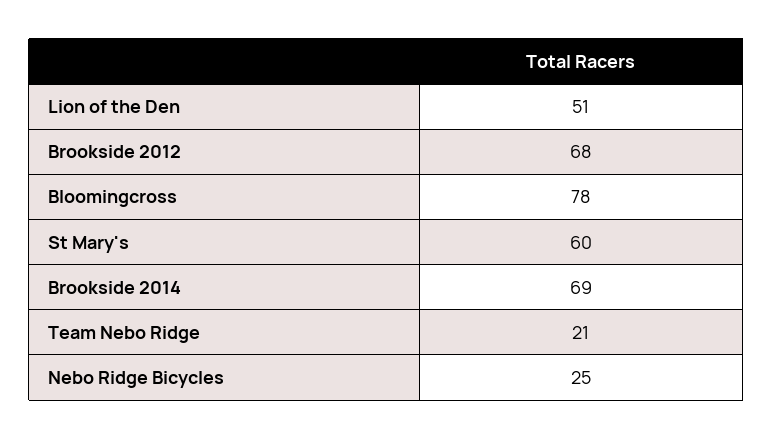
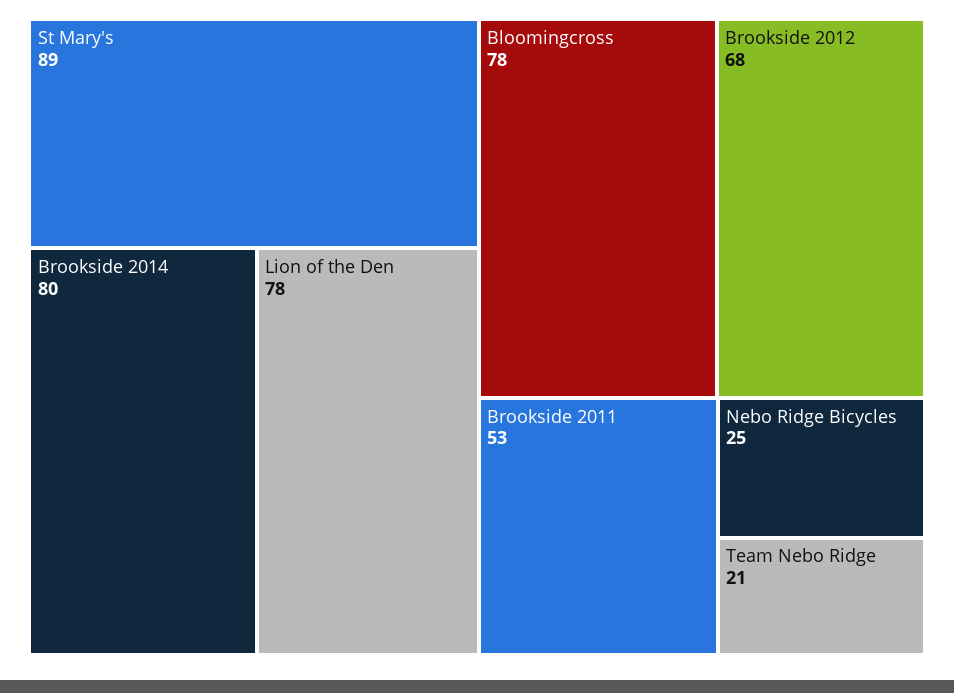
Lion of the Den: 51 -> 78
St Mary's: 60 -> 89
Brookside 2014: 69 -> 80
Brookside 2011: none -> 53

